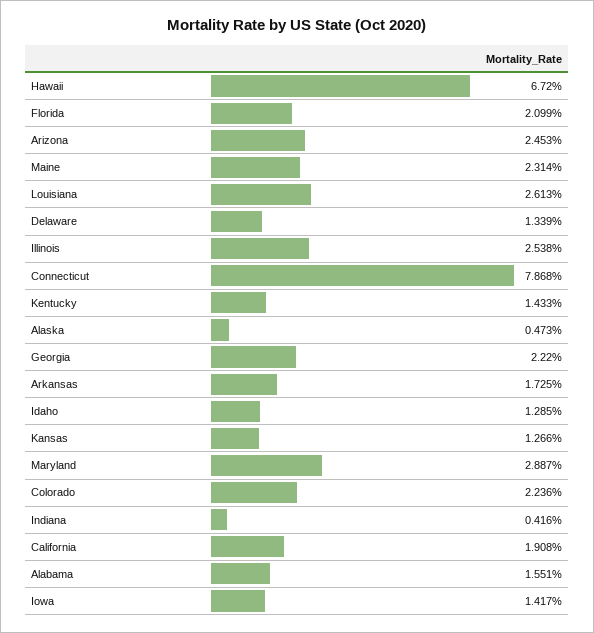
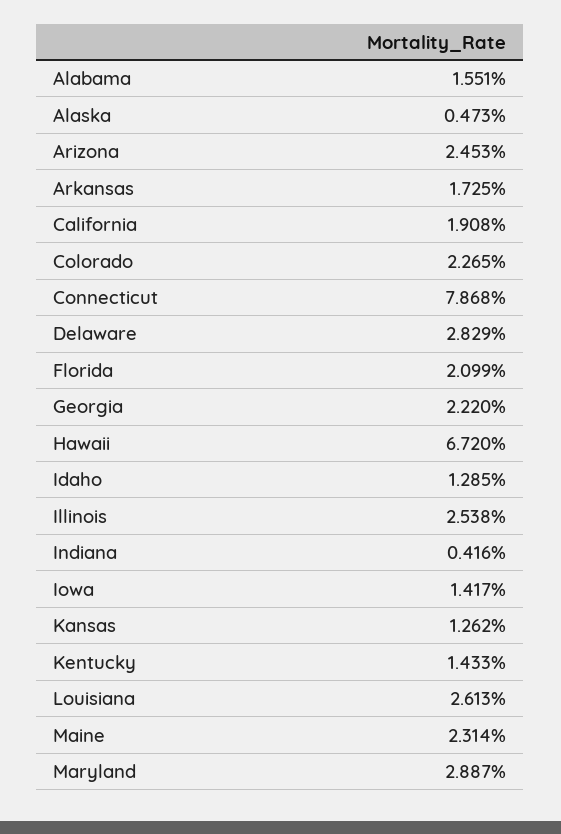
Delaware: 1.339 -> 2.829
Kansas: 1.266 -> 1.262
Colorado: 2.236 -> 2.265

